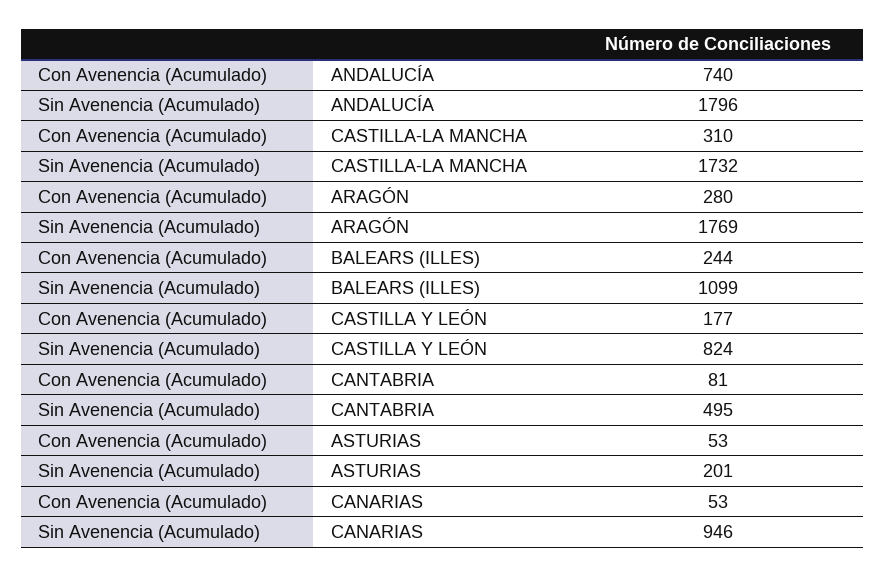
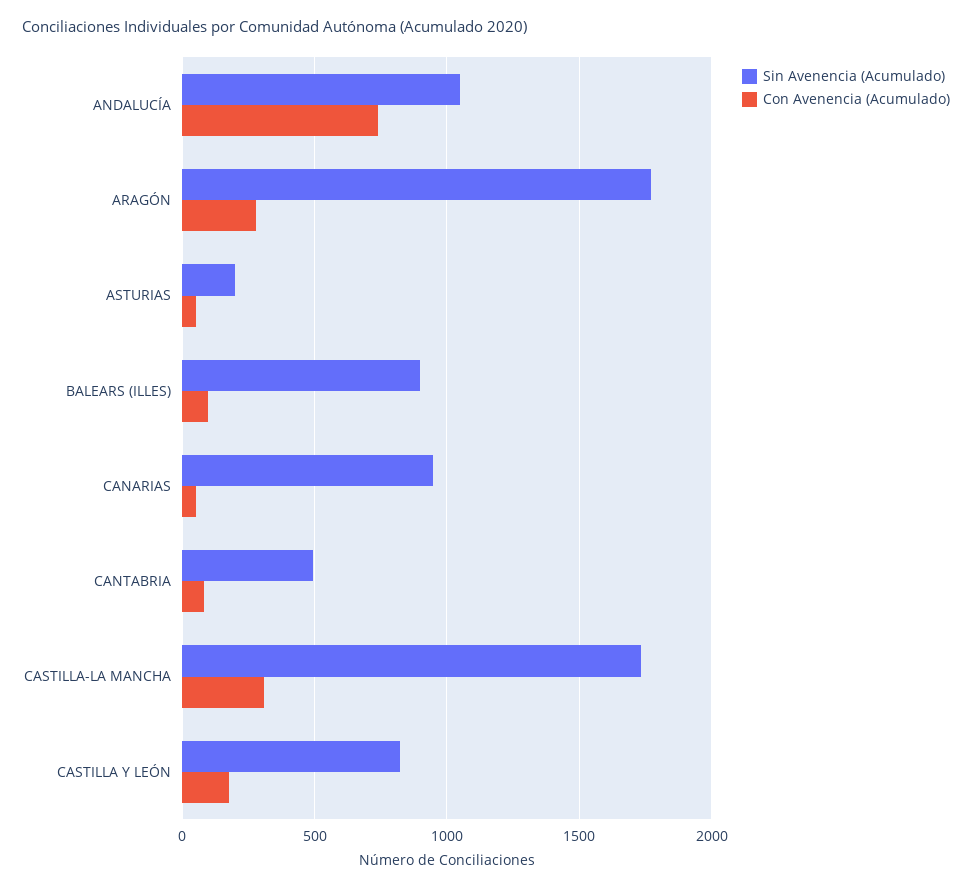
Sin Avenencia (Acumulado), ANDALUCÍA: 1796 -> 1050
Con Avenencia (Acumulado), BALEARS (ILLES): 244 -> 100
Sin Avenencia (Acumulado), BALEARS (ILLES): 1099 -> 900

